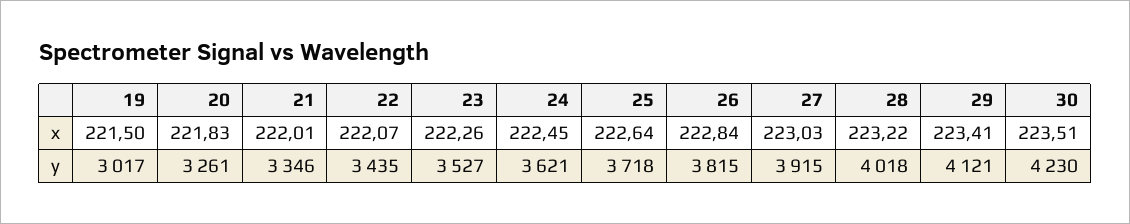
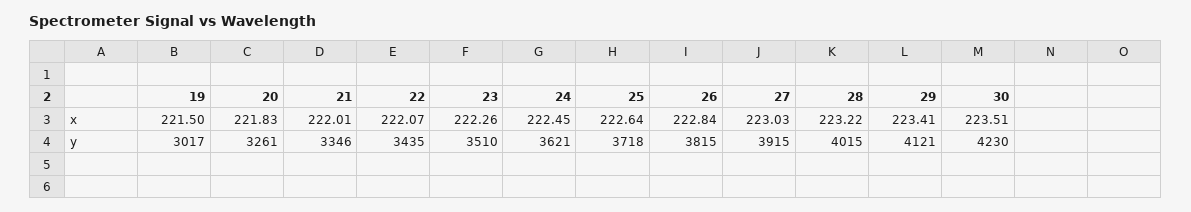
23, y: 3527 -> 3510
28, y: 4018 -> 4015

